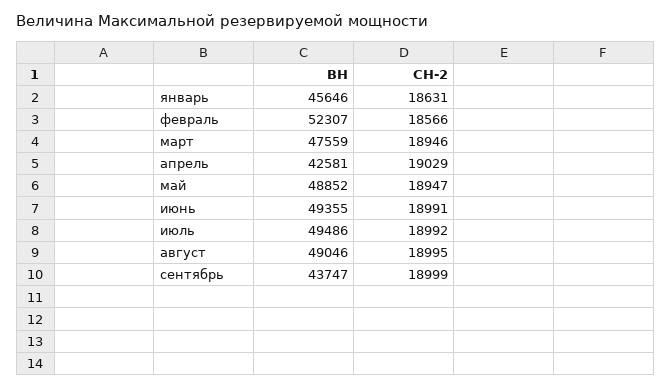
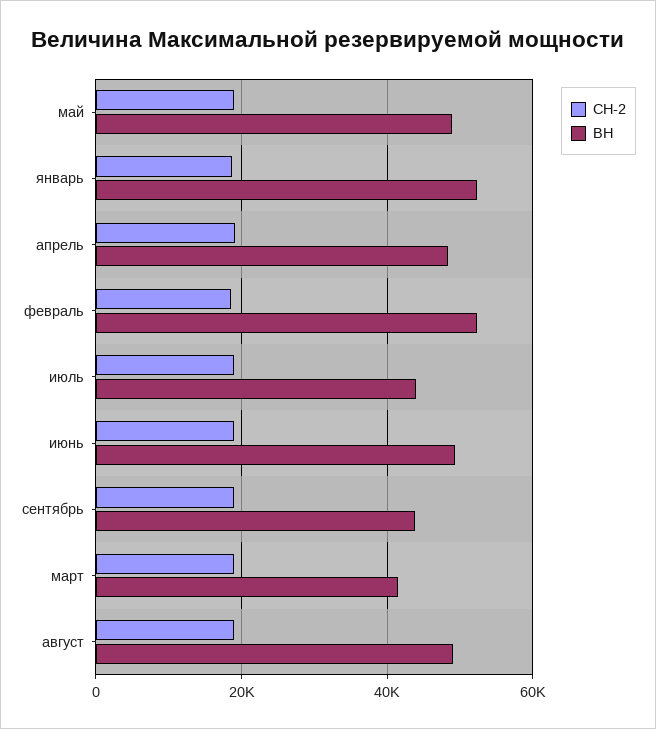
ВН, январь: 45646 -> 52000
ВН, март: 47559 -> 42000
ВН, апрель: 42581 -> 48000
ВН, июль: 49486 -> 44000

